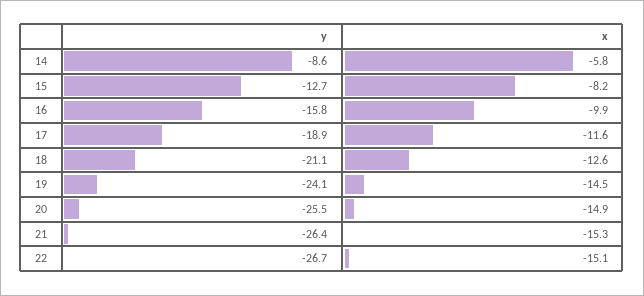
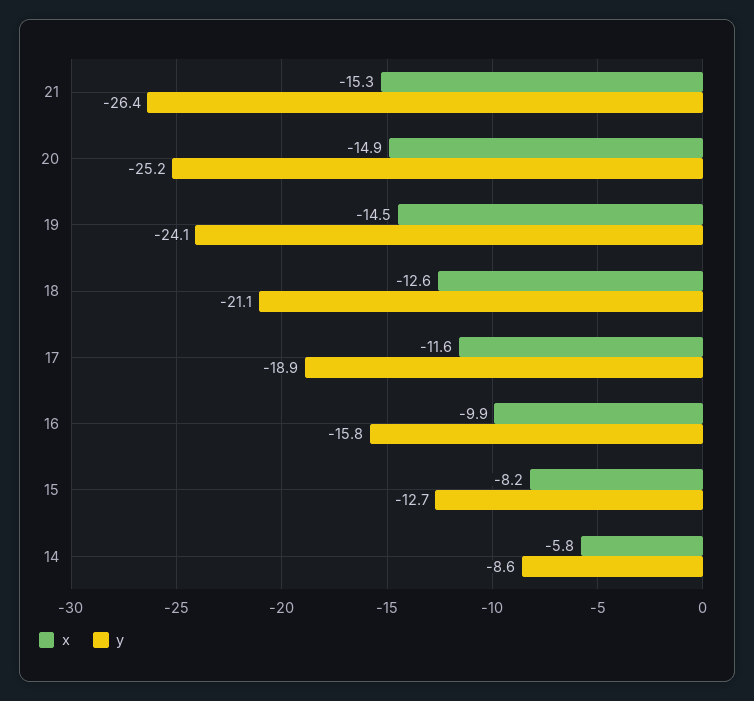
y, 20: -25.5 -> -25.2
y, 22: -26.7 -> none
x, 22: -15.1 -> none

